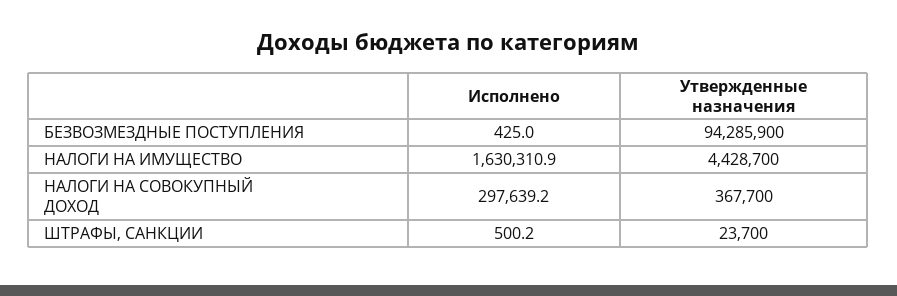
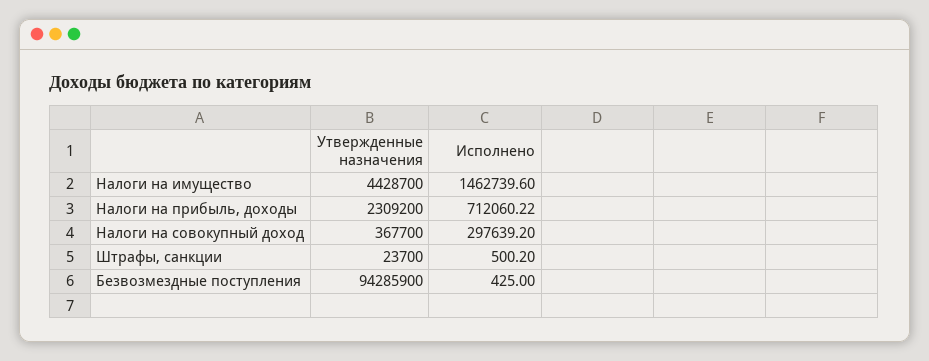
Исполнено, НАЛОГИ НА ИМУЩЕСТВО: 1630310.9 -> 1462739.6
Утвержденные назначения, Налоги на прибыль, доходы: none -> 2309200
Исполнено, Налоги на прибыль, доходы: none -> 712060.22

